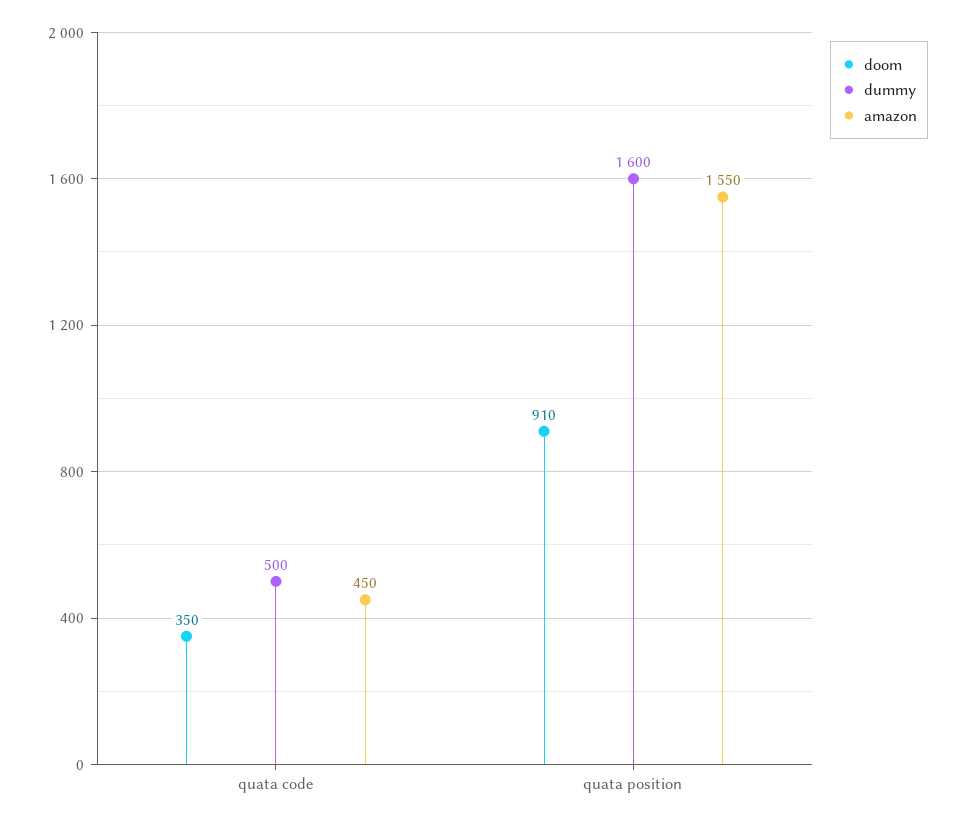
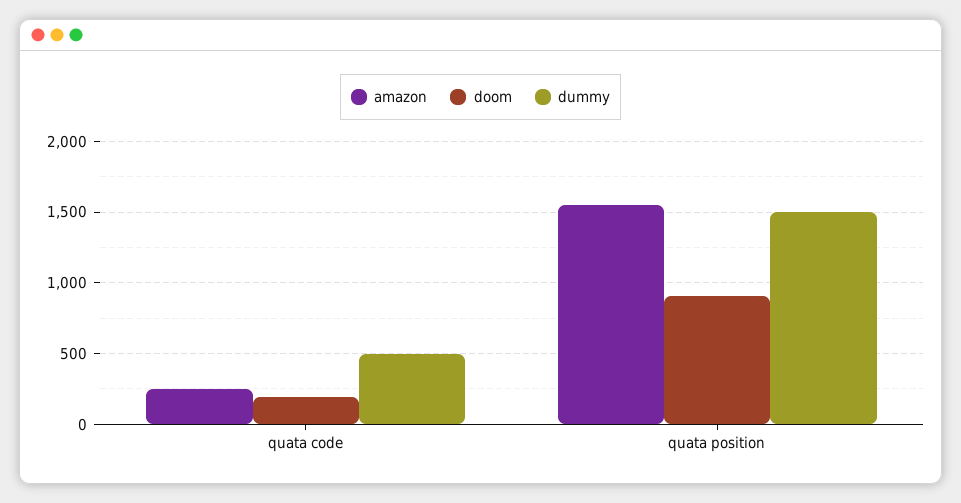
doom, quata code: 350 -> 200
amazon, quata code: 450 -> 250
dummy, quata position: 1600 -> 1500

